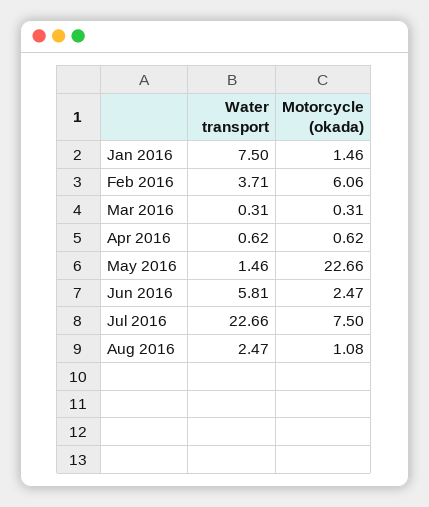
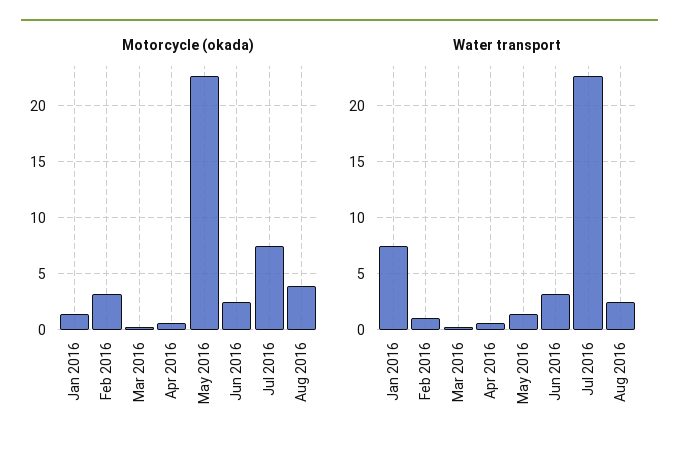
Water transport, Feb 2016: 3.71 -> 1
Motorcycle (okada), Feb 2016: 6.06 -> 3
Water transport, Jun 2016: 5.81 -> 3
Motorcycle (okada), Aug 2016: 1.08 -> 4

